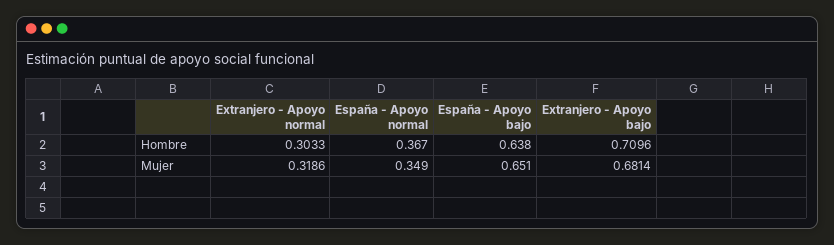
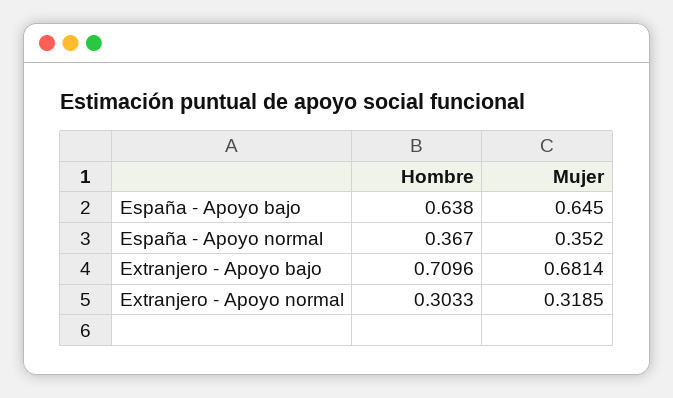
Extranjero - Apoyo normal, Mujer: 0.3186 -> 0.3185
España - Apoyo normal, Mujer: 0.349 -> 0.352
España - Apoyo bajo, Mujer: 0.651 -> 0.645

